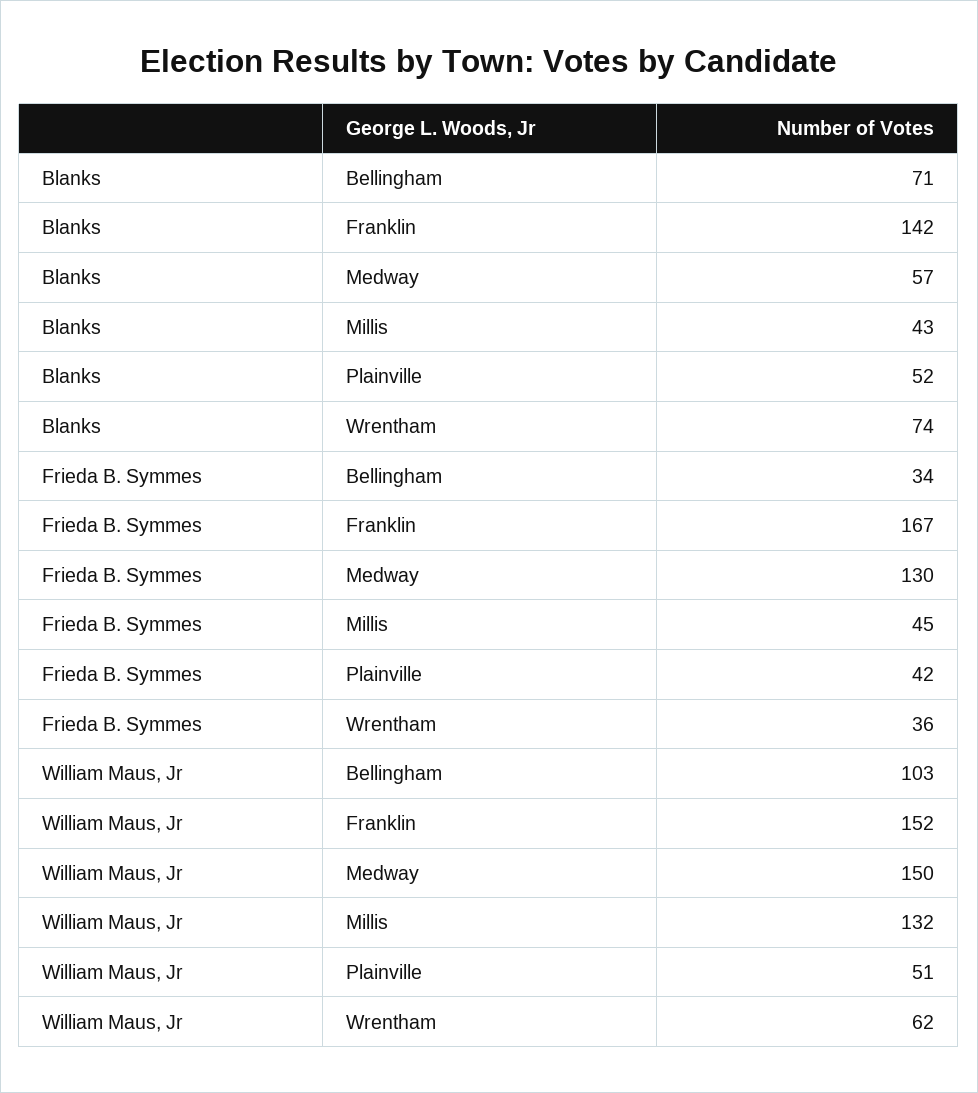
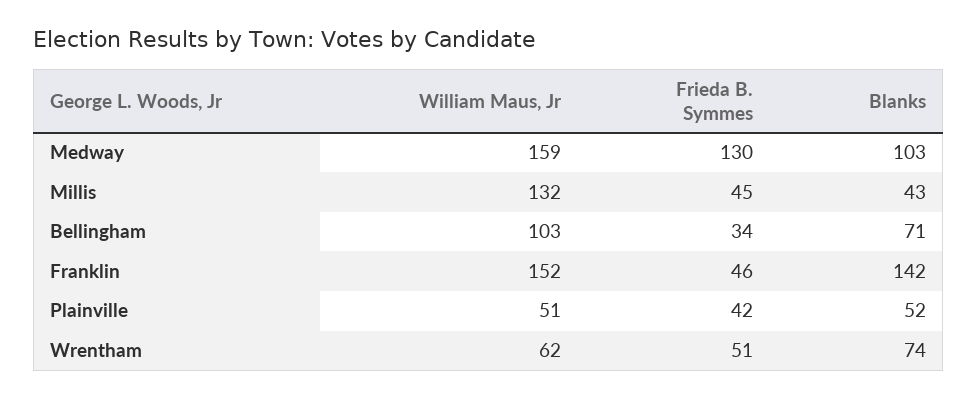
Blanks, Medway: 57 -> 103
Frieda B. Symmes, Franklin: 167 -> 46
Frieda B. Symmes, Wrentham: 36 -> 51
William Maus, Jr, Medway: 150 -> 159

